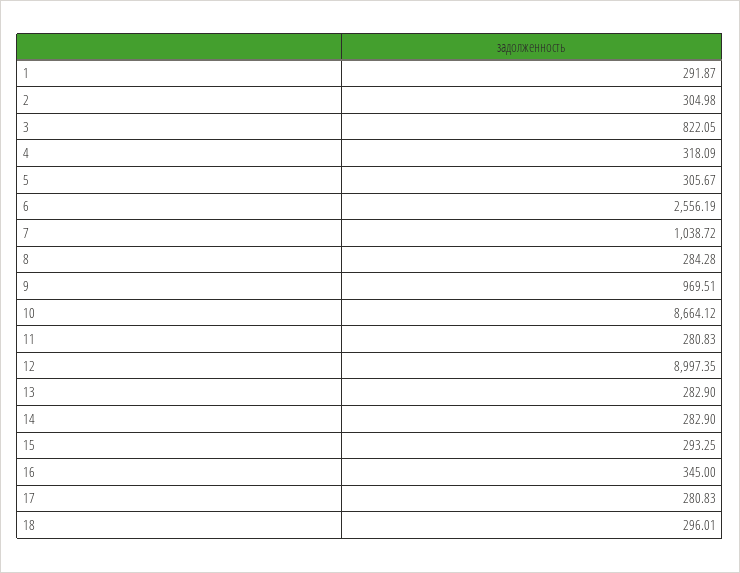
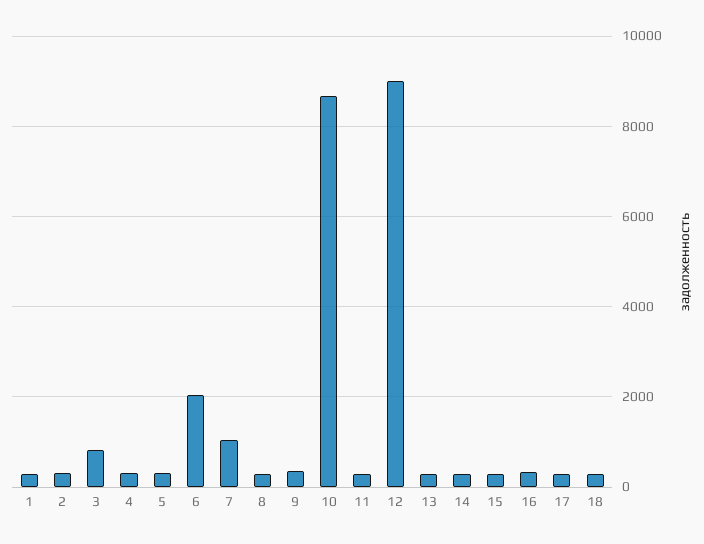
6: 2556.19 -> 2000
9: 969.51 -> 400

